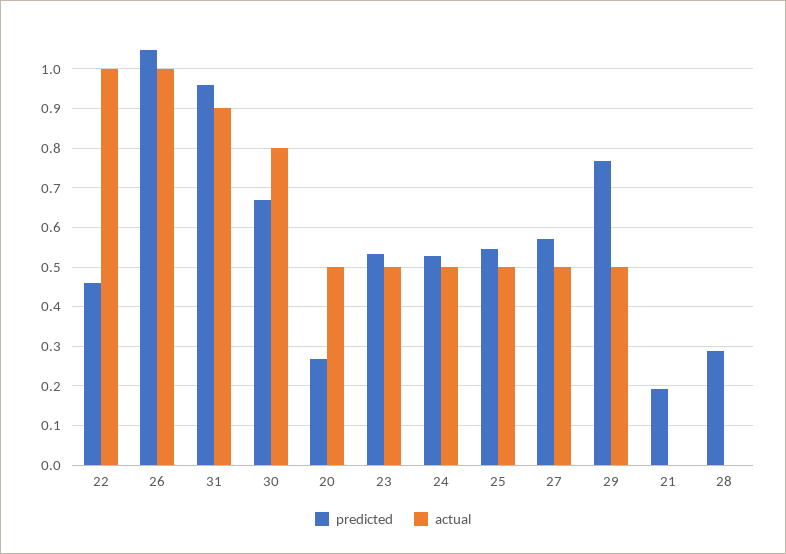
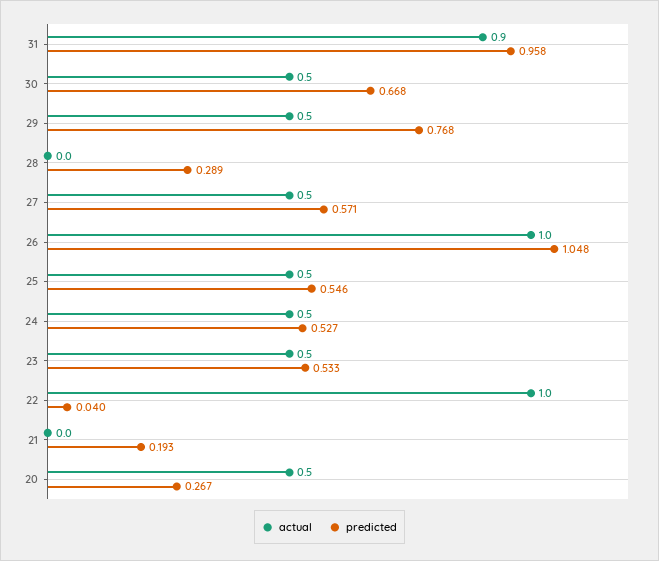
predicted, 22: 0.46 -> 0.04
actual, 30: 0.8 -> 0.5

